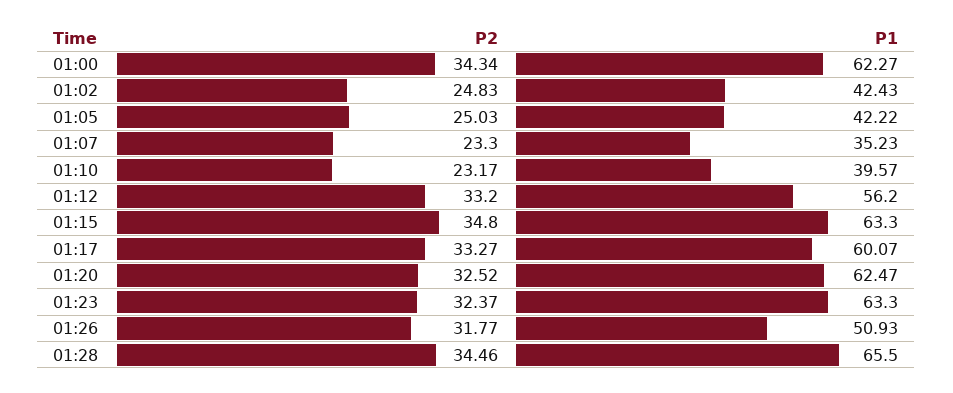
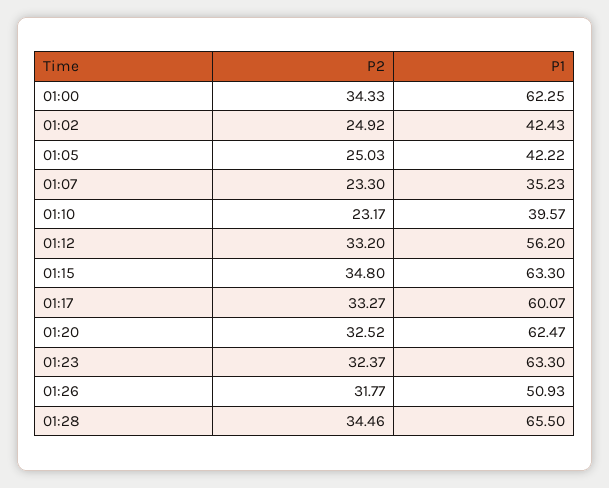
P2, 01:00: 34.34 -> 34.33
P1, 01:00: 62.27 -> 62.25
P2, 01:02: 24.83 -> 24.92

